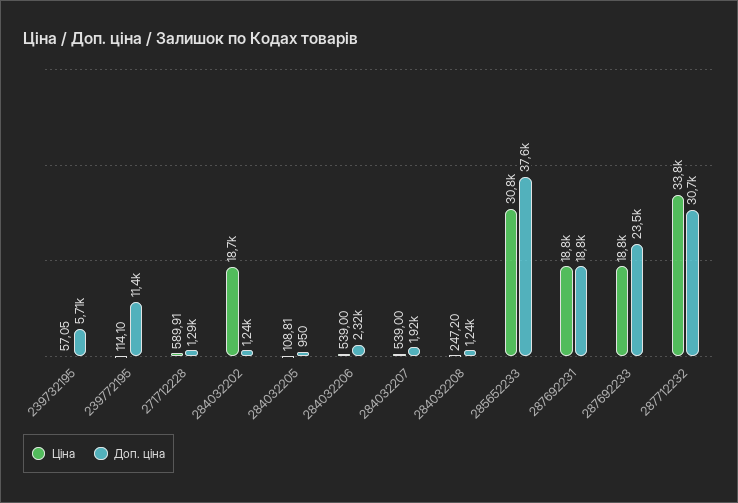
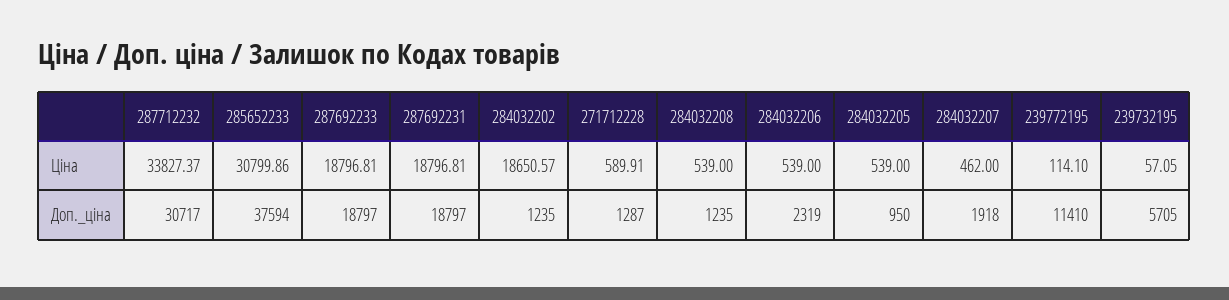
Ціна, 284032205: 108.81 -> 539
Ціна, 284032207: 539 -> 462
Ціна, 284032208: 247.2 -> 539
Доп. ціна, 287692233: 23500 -> 18797

